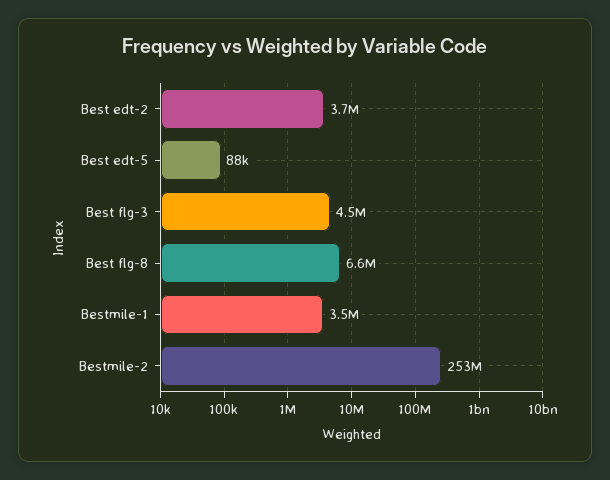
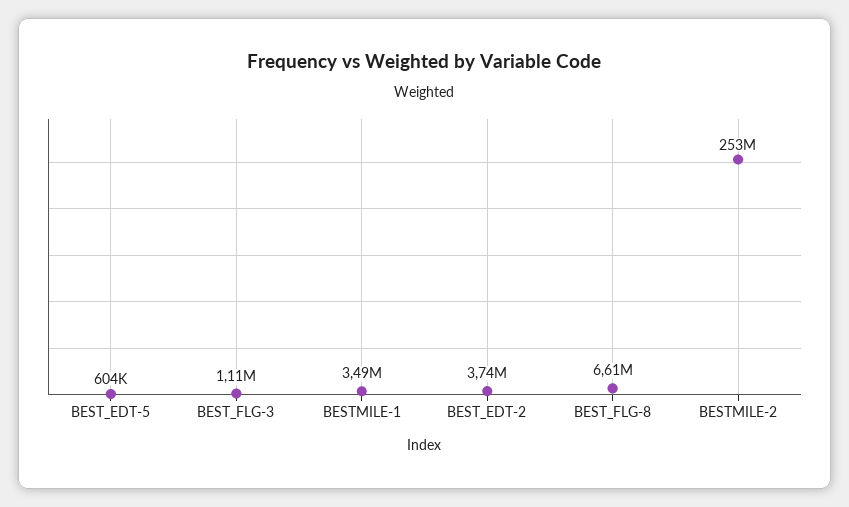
Best edt-5: 88000 -> 604000
Best flg-3: 4500000 -> 1110000

